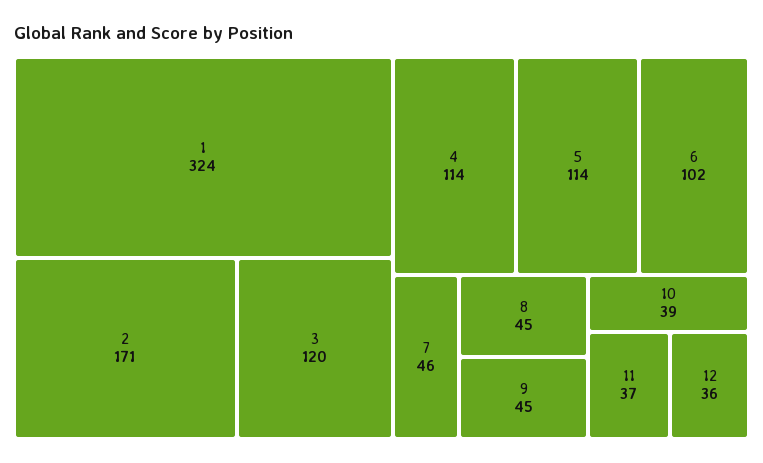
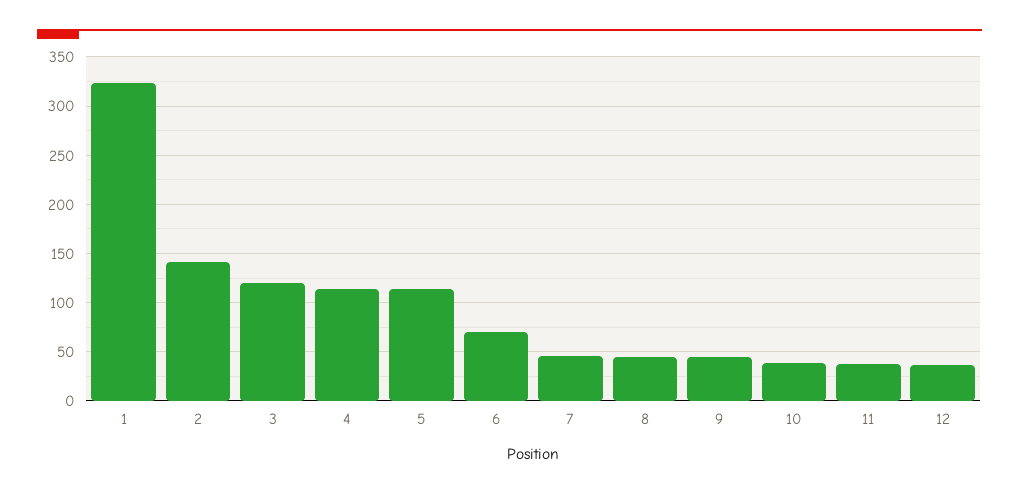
2: 171 -> 140
6: 102 -> 70

